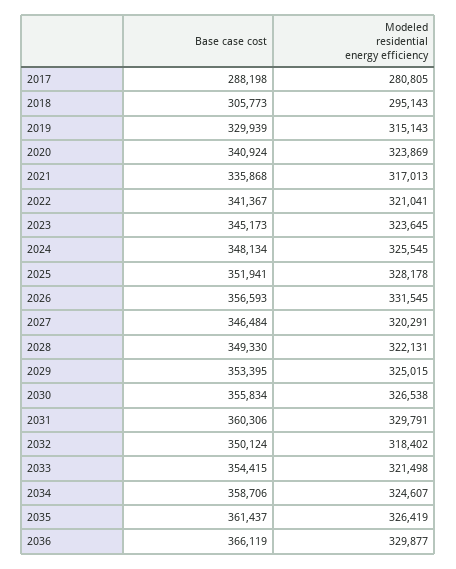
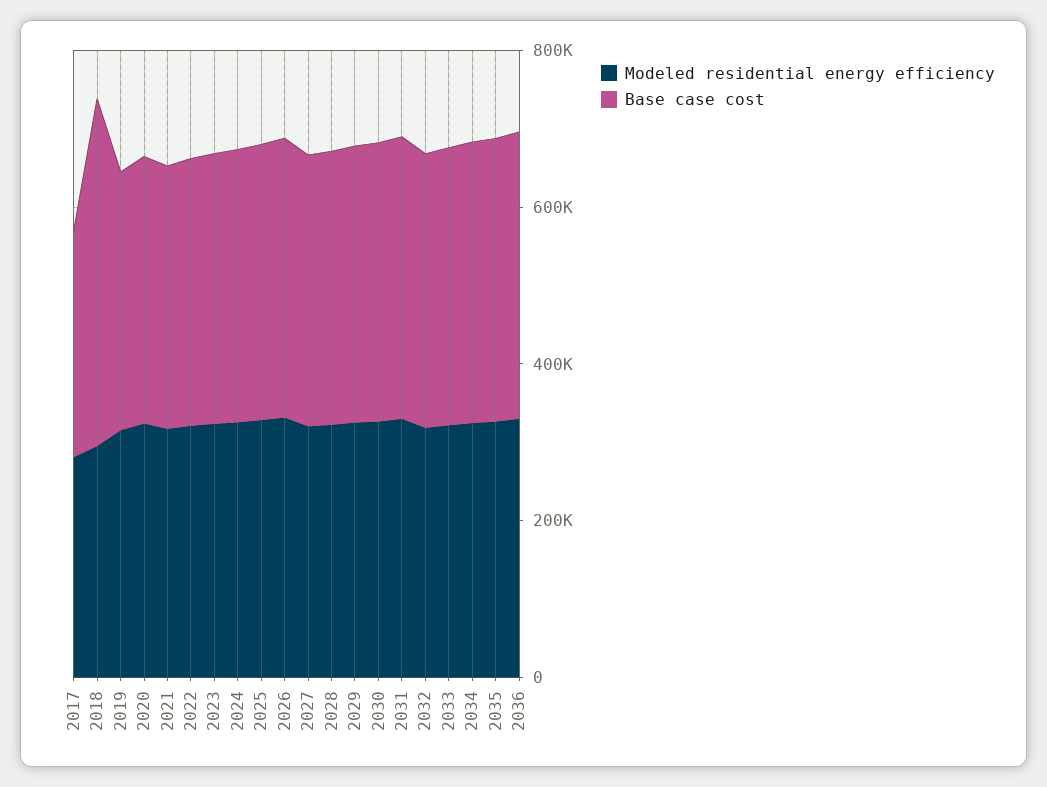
Base case cost, 2018: 305773 -> 450000

